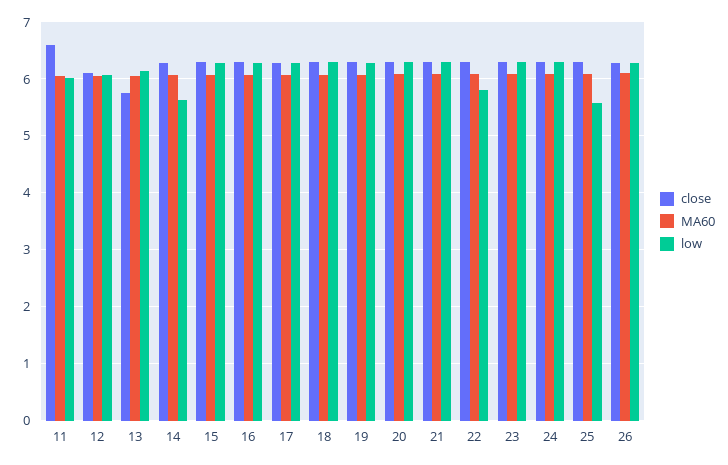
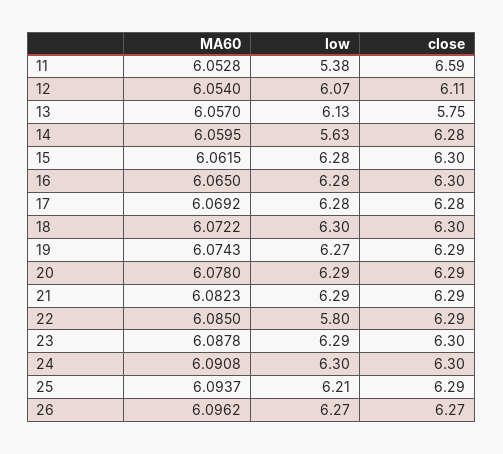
low, 11: 6 -> 5.38
low, 25: 5.6 -> 6.21

